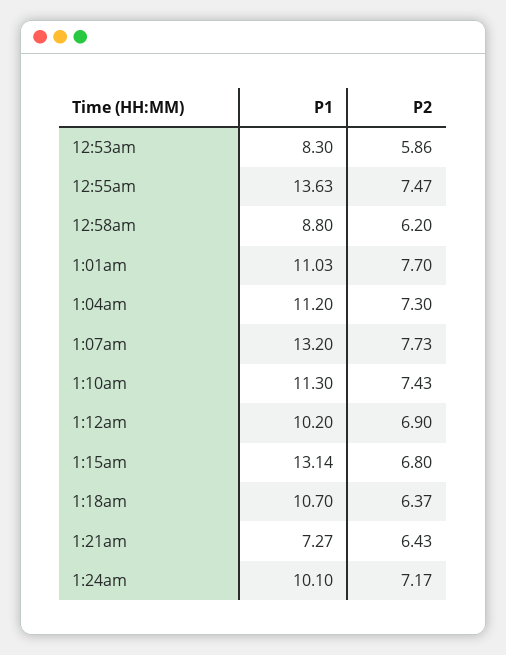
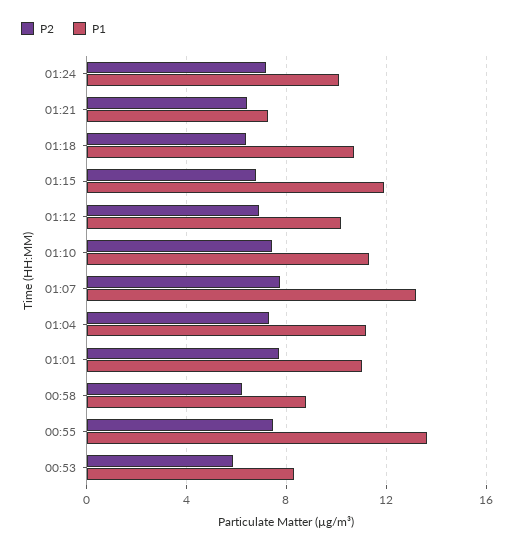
P1, 1:15am: 13.14 -> 12

